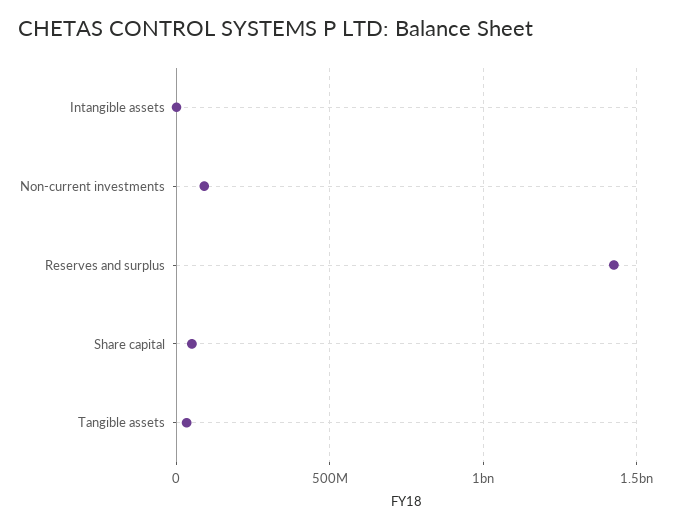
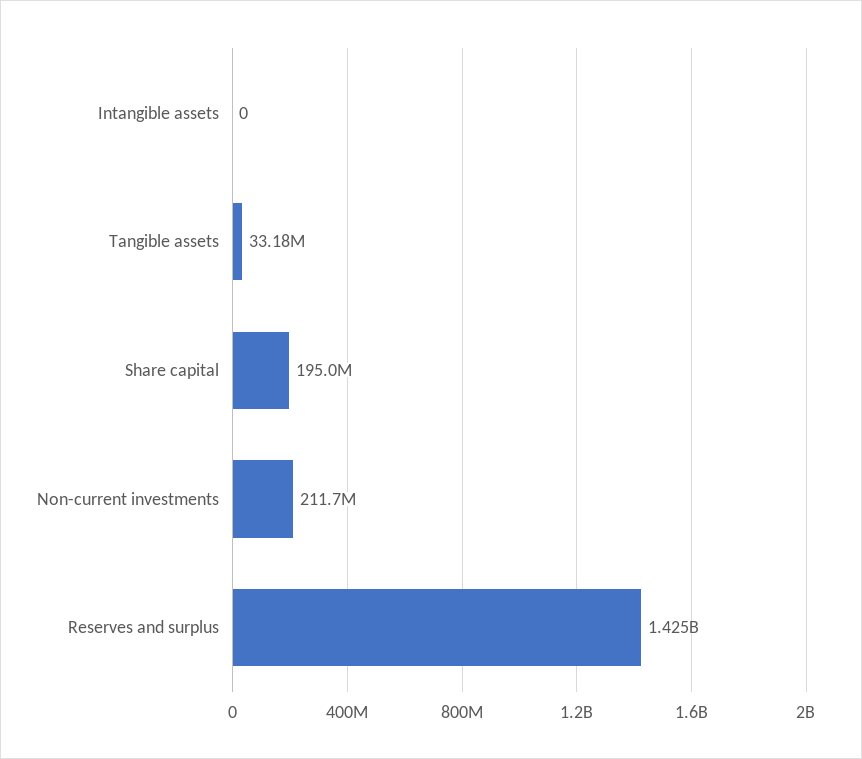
Non-current investments: 100000000 -> 211700000
Share capital: 50000000 -> 195000000

